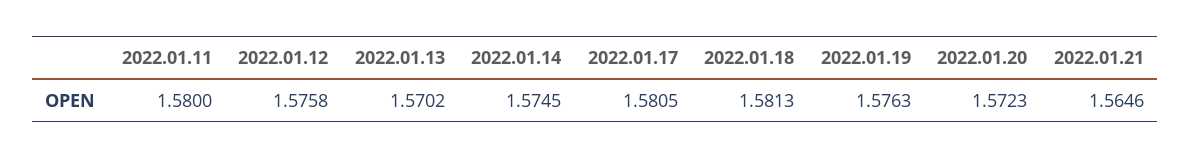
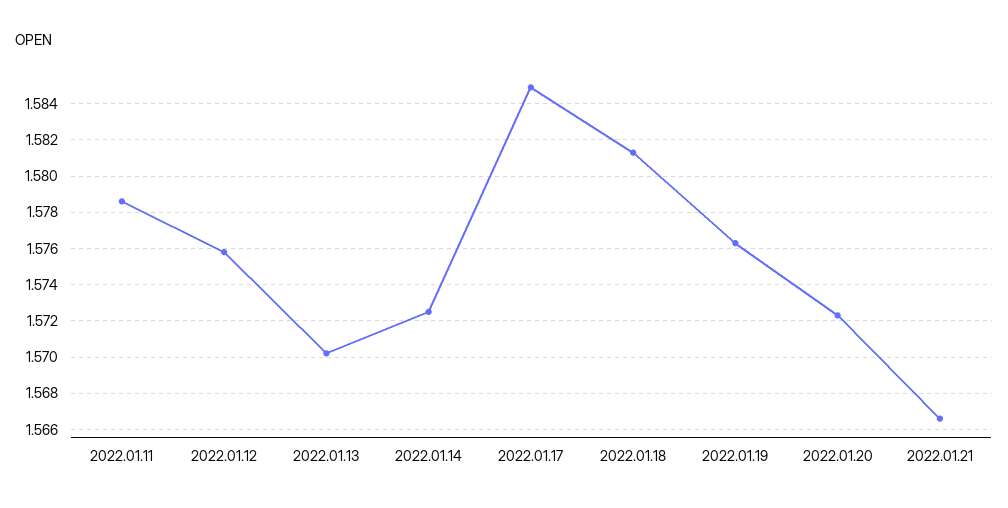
2022.01.11: 1.58 -> 1.5785
2022.01.14: 1.5745 -> 1.5725
2022.01.17: 1.5805 -> 1.585
2022.01.21: 1.5646 -> 1.5665

